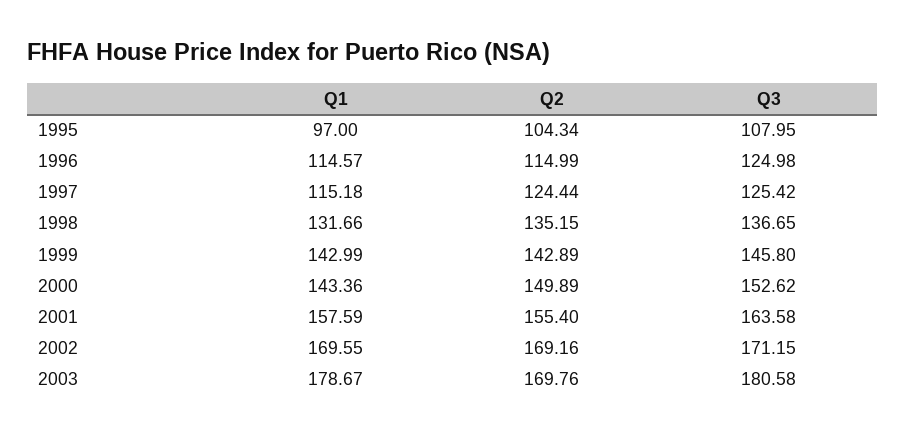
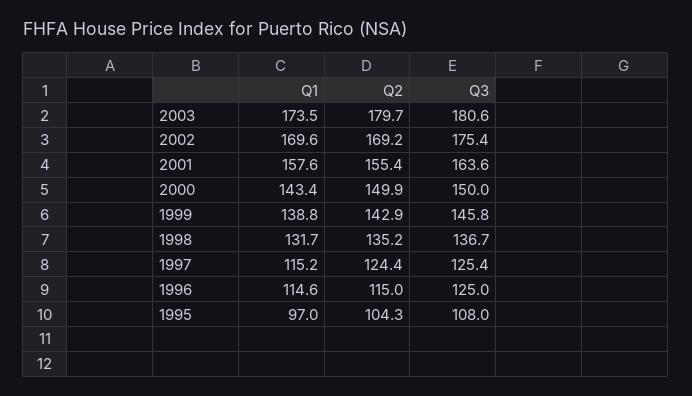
Q1, 1999: 142.99 -> 138.8
Q3, 2000: 152.62 -> 150
Q3, 2002: 171.15 -> 175.4
Q1, 2003: 178.67 -> 173.5
Q2, 2003: 169.76 -> 179.7

